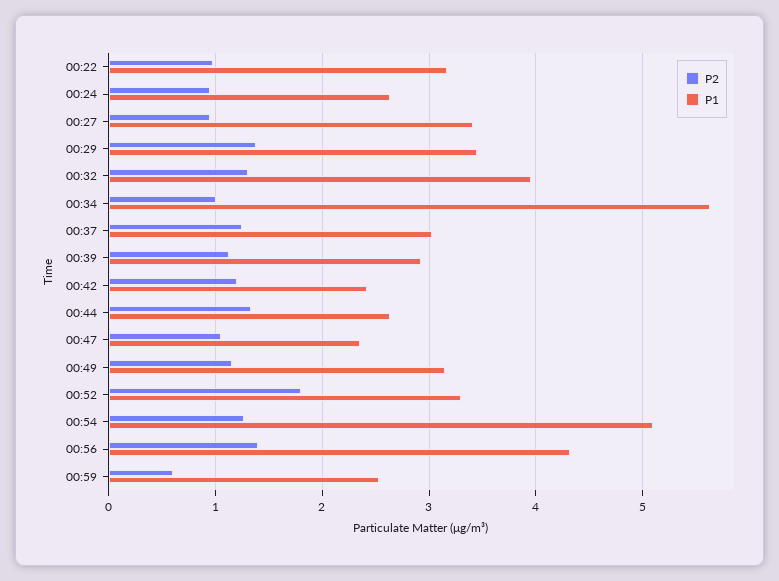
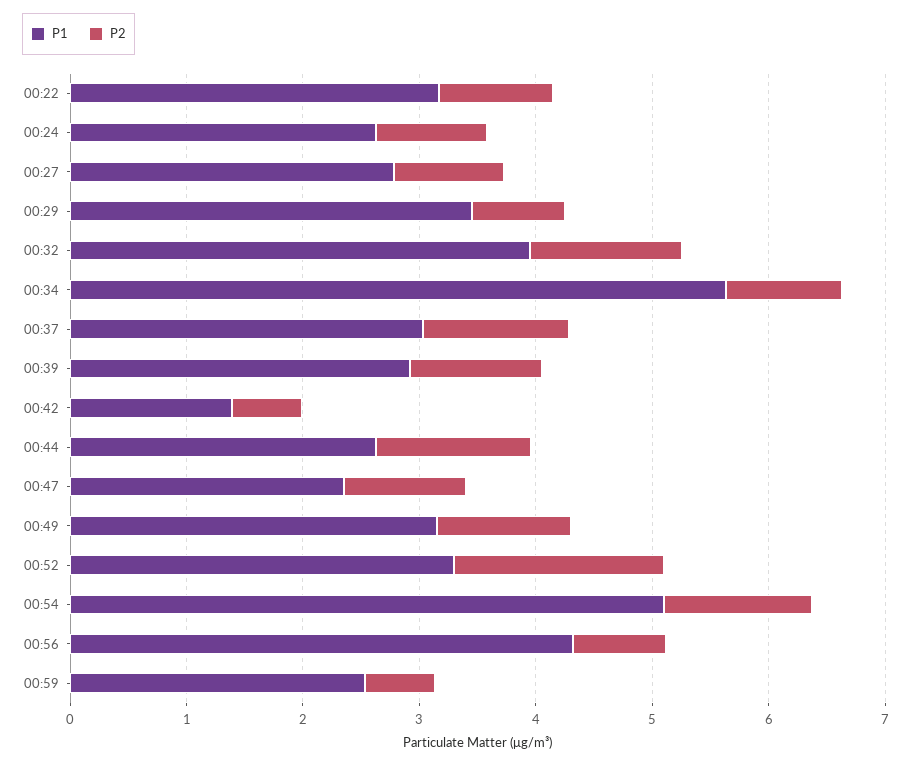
P1, 00:27: 3.4 -> 2.8
P2, 00:29: 1.4 -> 0.8
P2, 00:42: 1.2 -> 0.6
P1, 00:42: 2.4 -> 1.4
P2, 00:56: 1.4 -> 0.8

